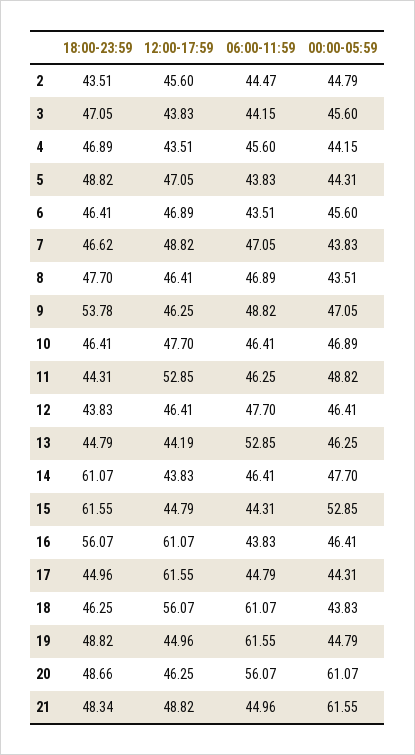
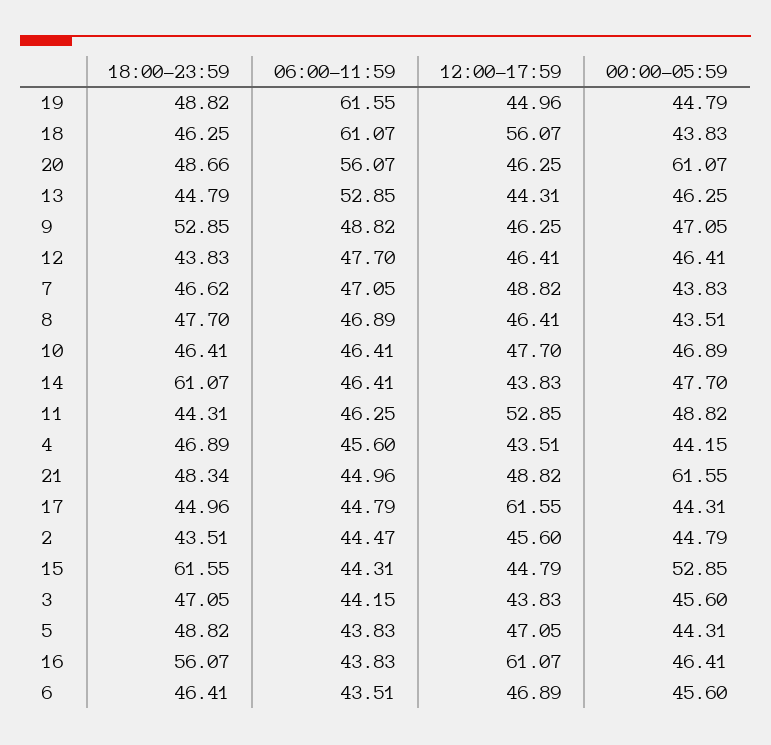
18:00-23:59, 9: 53.78 -> 52.85
12:00-17:59, 13: 44.19 -> 44.31

